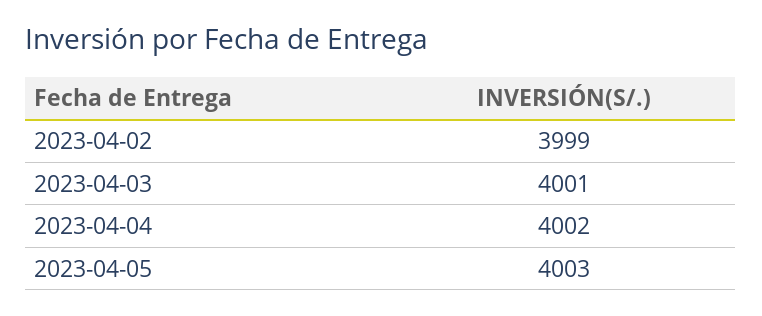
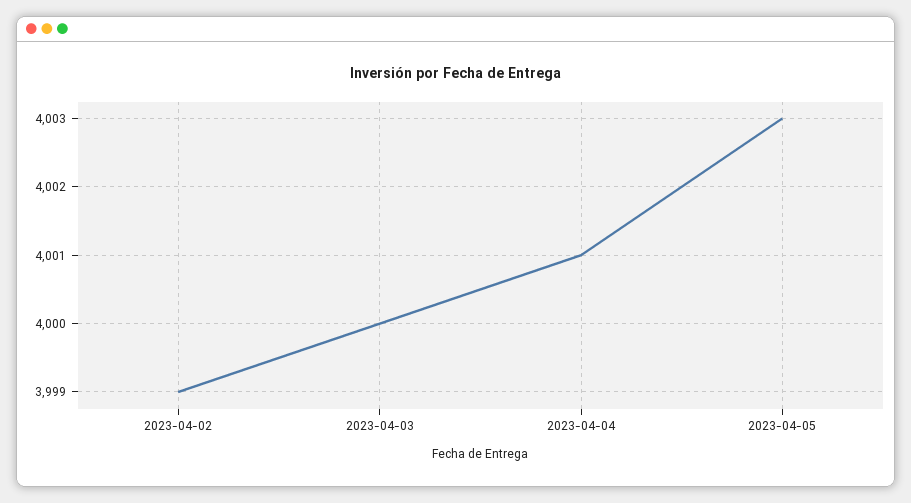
2023-04-03: 4001 -> 4000
2023-04-04: 4002 -> 4001

